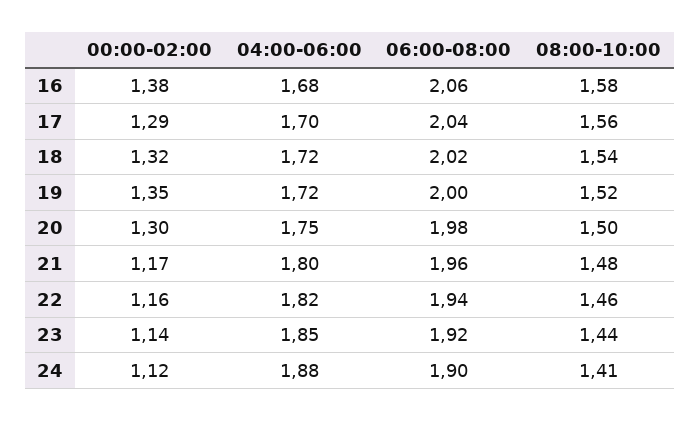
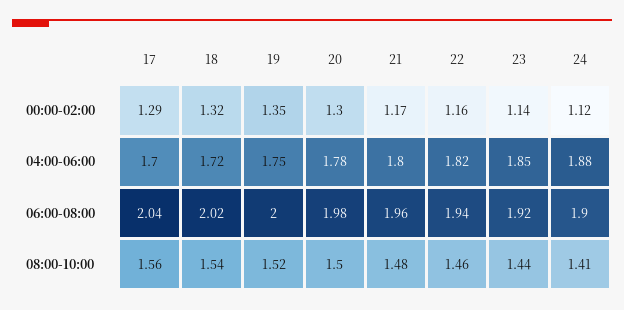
00:00-02:00, 16: 1.38 -> none
04:00-06:00, 16: 1.68 -> none
06:00-08:00, 16: 2.06 -> none
08:00-10:00, 16: 1.58 -> none
04:00-06:00, 19: 1.72 -> 1.75
04:00-06:00, 20: 1.75 -> 1.78

